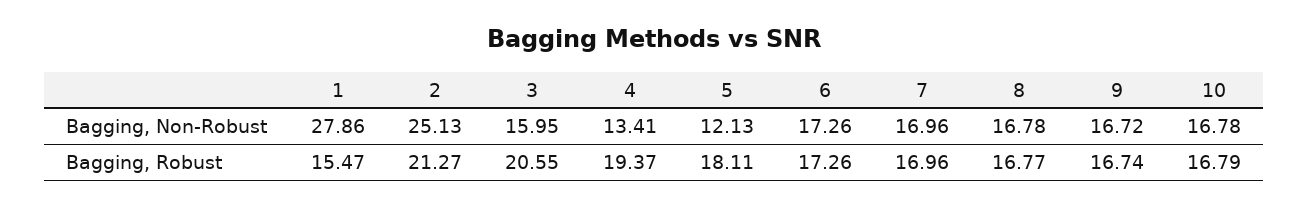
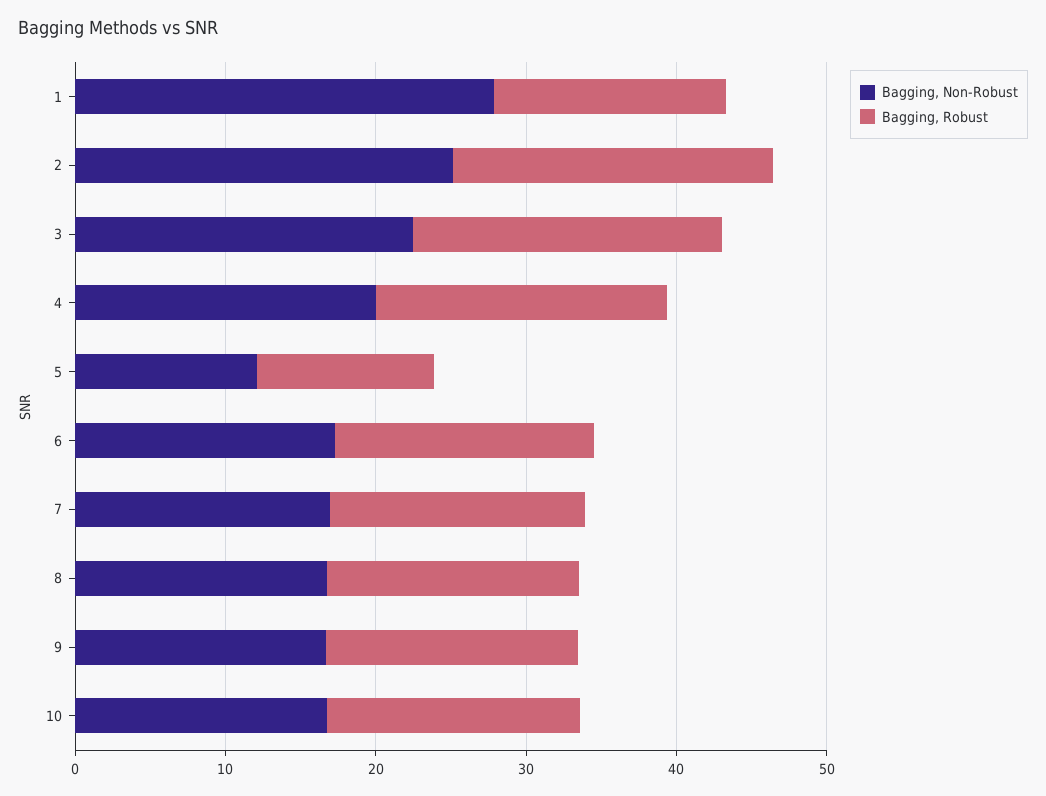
Bagging, Non-Robust, 3: 15.95 -> 22
Bagging, Non-Robust, 4: 13.41 -> 20
Bagging, Robust, 5: 18.11 -> 12

